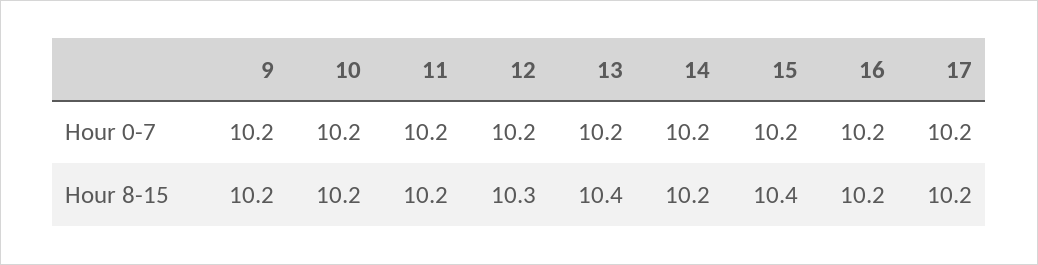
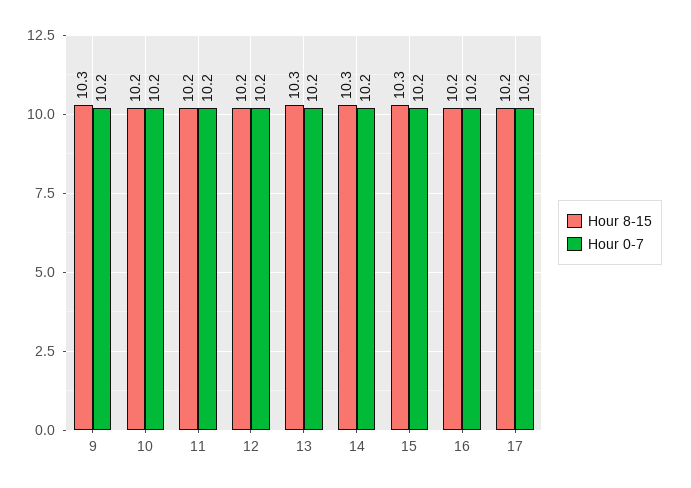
Hour 8-15, 9: 10.2 -> 10.3
Hour 8-15, 12: 10.3 -> 10.2
Hour 8-15, 13: 10.4 -> 10.3
Hour 8-15, 14: 10.2 -> 10.3
Hour 8-15, 15: 10.4 -> 10.3

